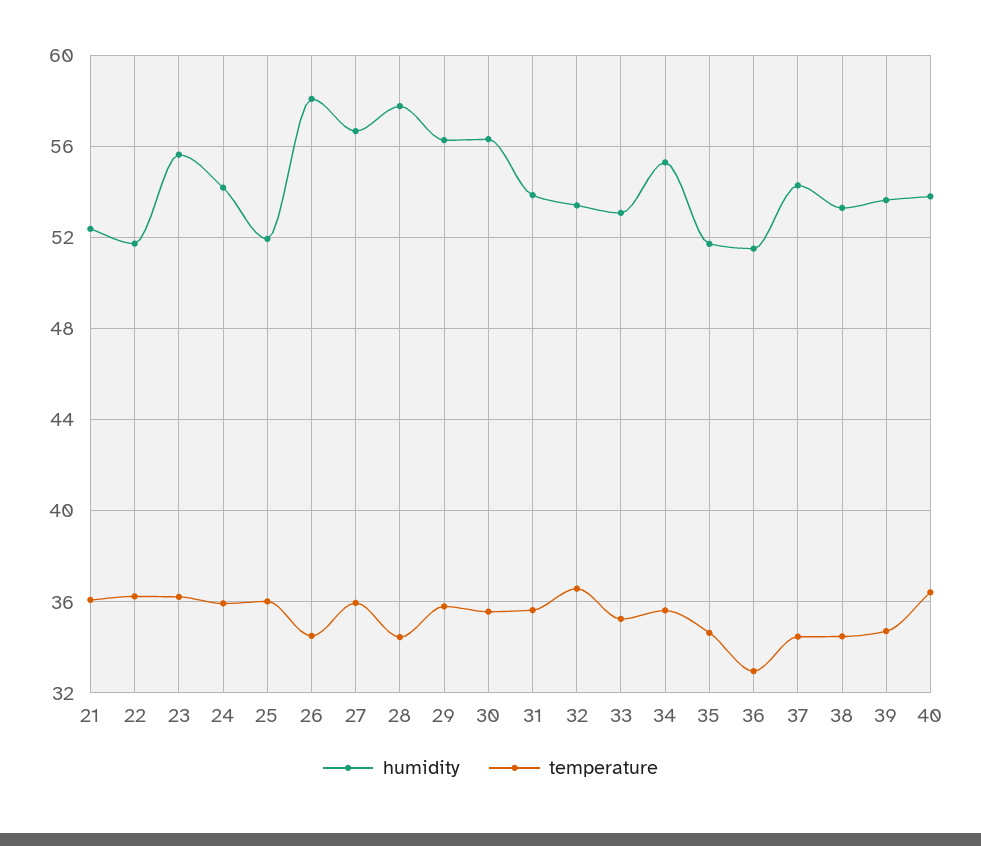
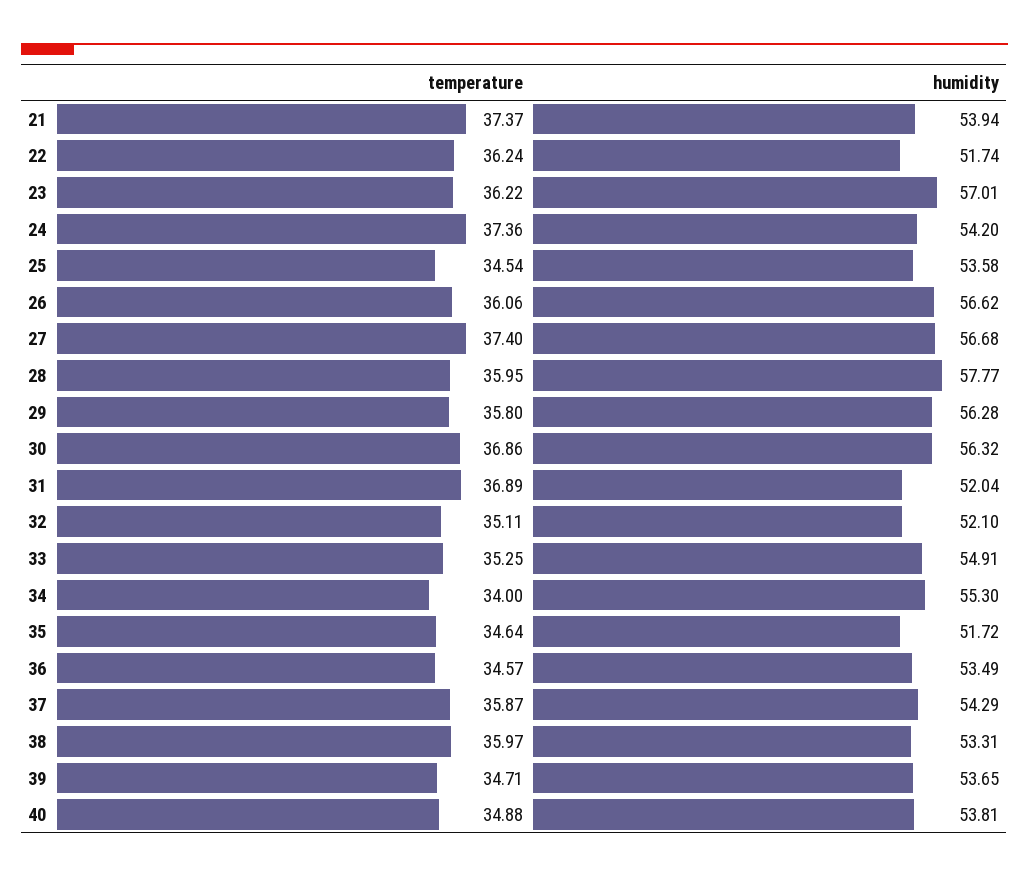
humidity, 21: 52.5 -> 53.94
temperature, 21: 36 -> 37.37
humidity, 23: 55.5 -> 57.01
temperature, 24: 36 -> 37.36
humidity, 25: 52 -> 53.58
temperature, 25: 36 -> 34.54
humidity, 26: 58 -> 56.62
temperature, 26: 34.5 -> 36.06
temperature, 27: 36 -> 37.4
temperature, 28: 34.5 -> 35.95
temperature, 30: 35.5 -> 36.86
humidity, 31: 54 -> 52.04
temperature, 31: 35.5 -> 36.89
humidity, 32: 53.5 -> 52.1
temperature, 32: 36.5 -> 35.11
humidity, 33: 53 -> 54.91
temperature, 34: 35.5 -> 34
humidity, 36: 51.5 -> 53.49
temperature, 36: 33 -> 34.57
temperature, 37: 34.5 -> 35.87
temperature, 38: 34.5 -> 35.97
temperature, 40: 36.5 -> 34.88

